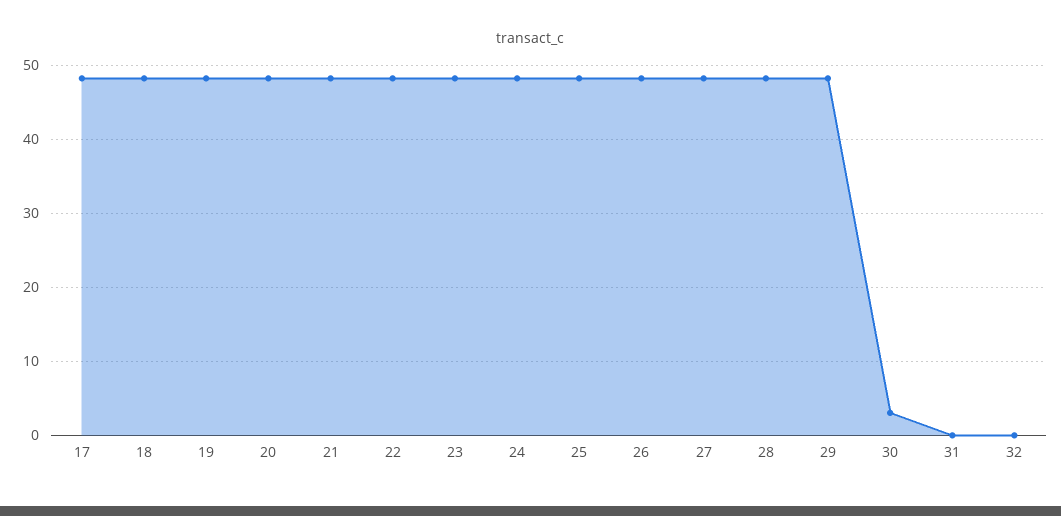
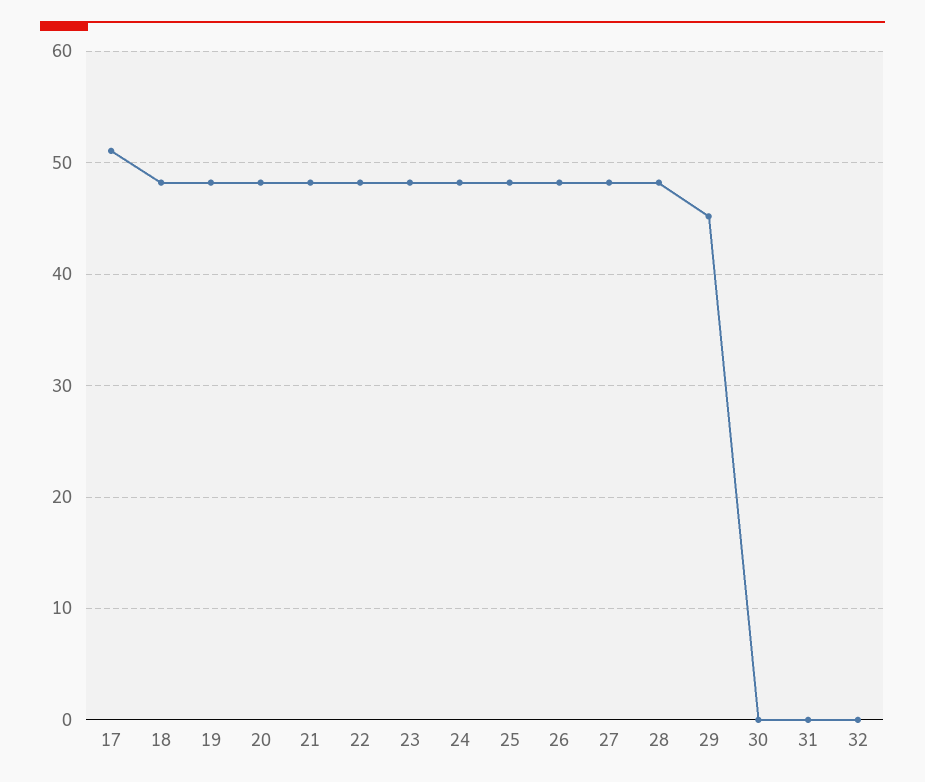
17: 48 -> 51
29: 48 -> 45
30: 3 -> 0

